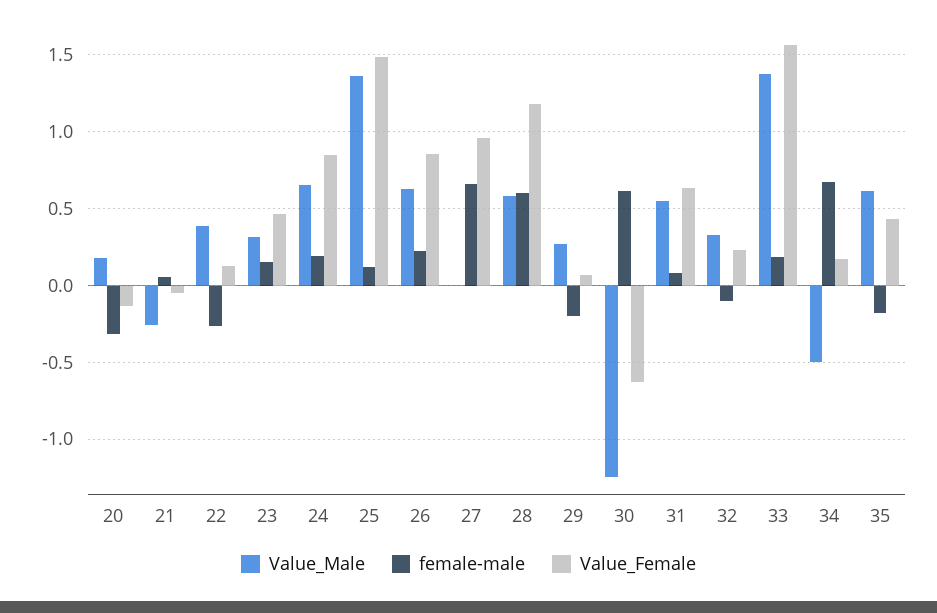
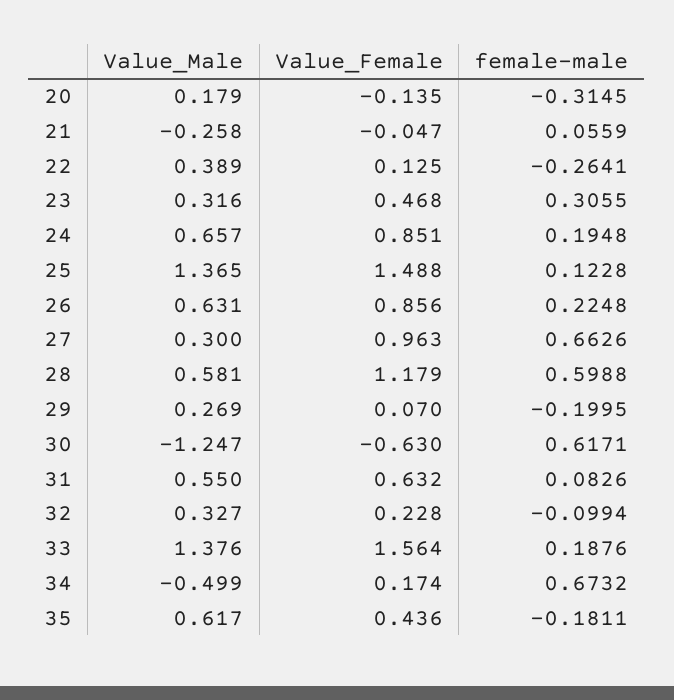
female-male, 23: 0.15 -> 0.3055
Value_Male, 27: 0 -> 0.3

